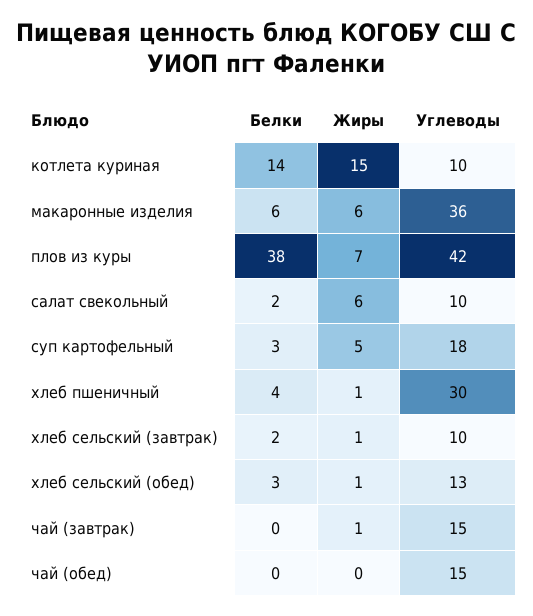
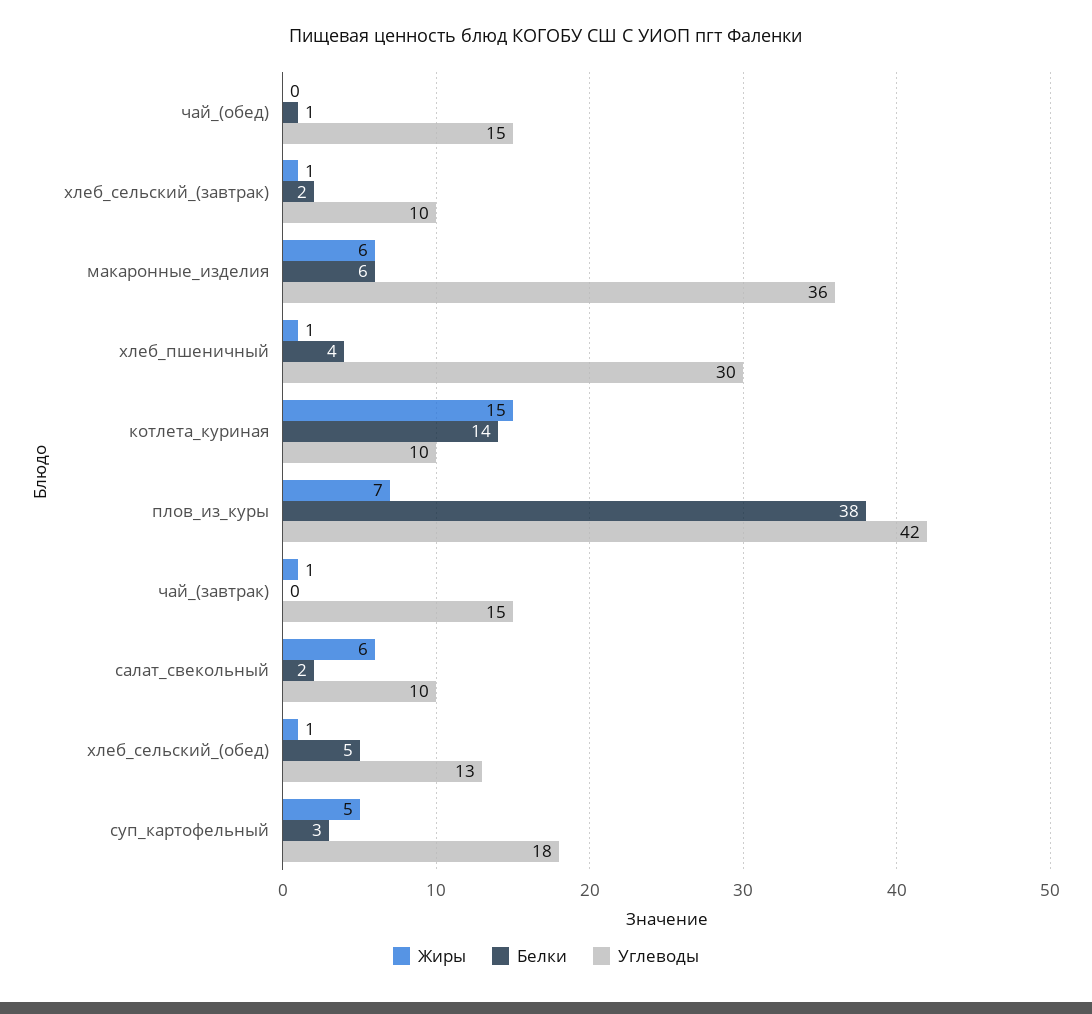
Белки, хлеб сельский (обед): 3 -> 5
Белки, чай (обед): 0 -> 1

